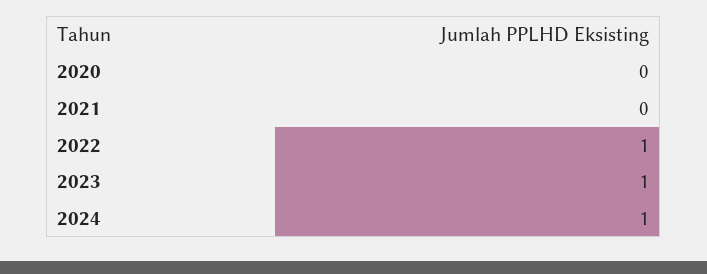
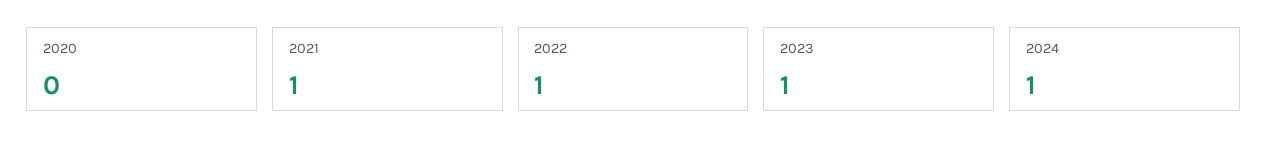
2021: 0 -> 1

